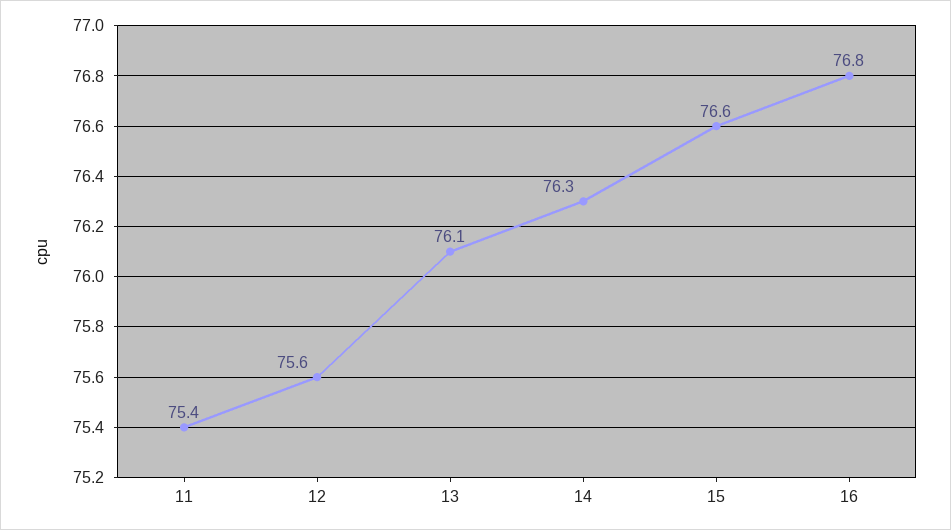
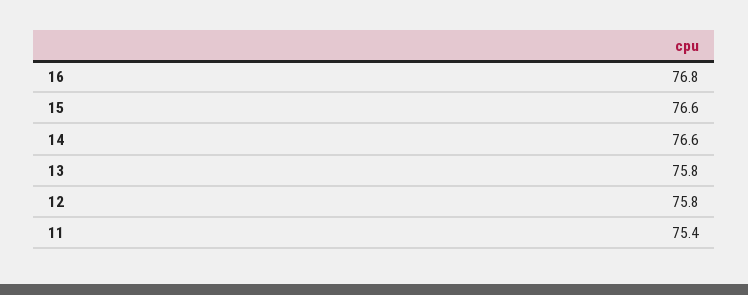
12: 75.6 -> 75.8
13: 76.1 -> 75.8
14: 76.3 -> 76.6

